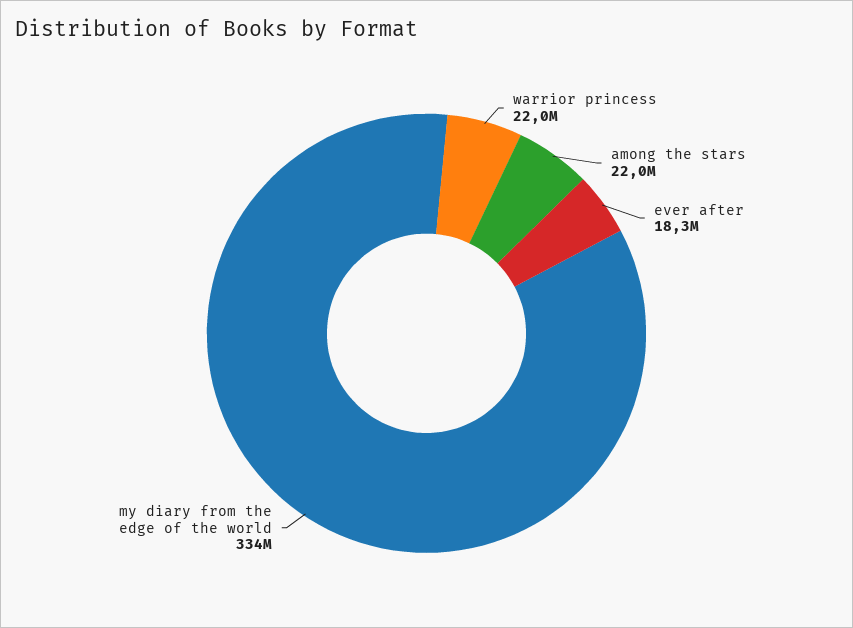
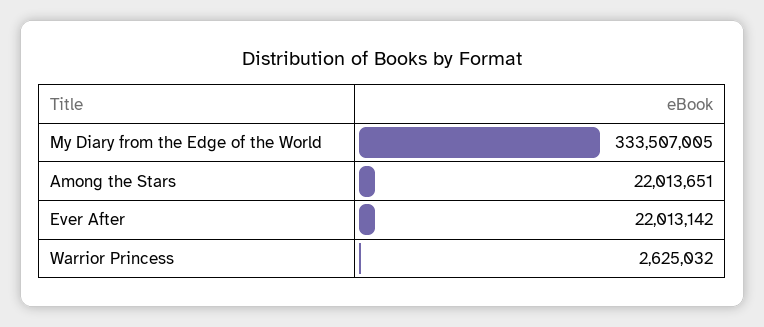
warrior princess: 22000000 -> 2625032
ever after: 18300000 -> 22013142

